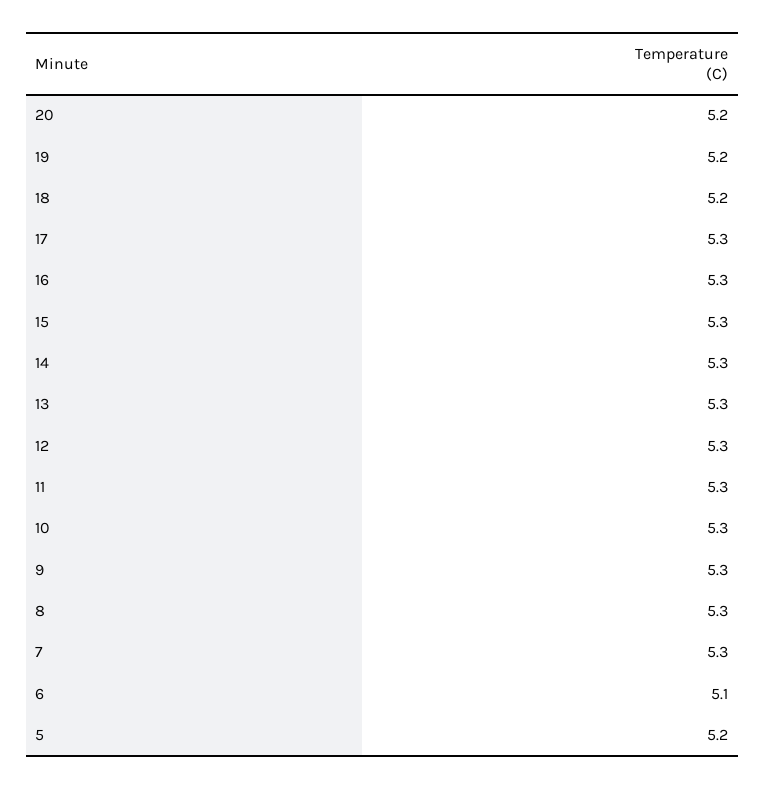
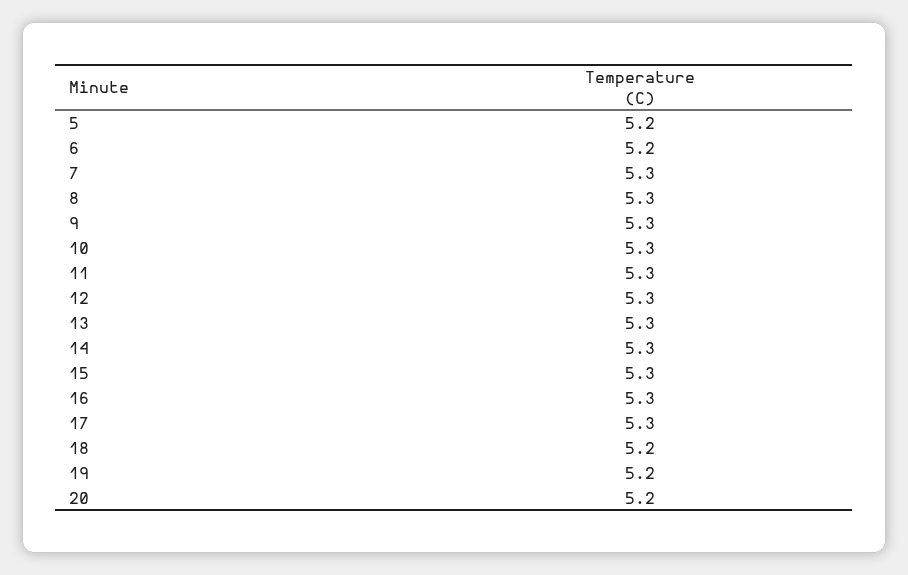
6: 5.1 -> 5.2

